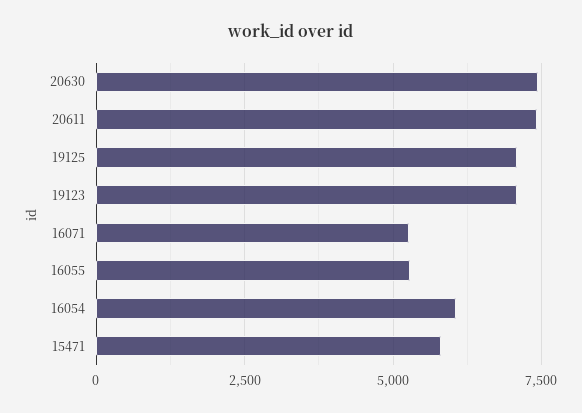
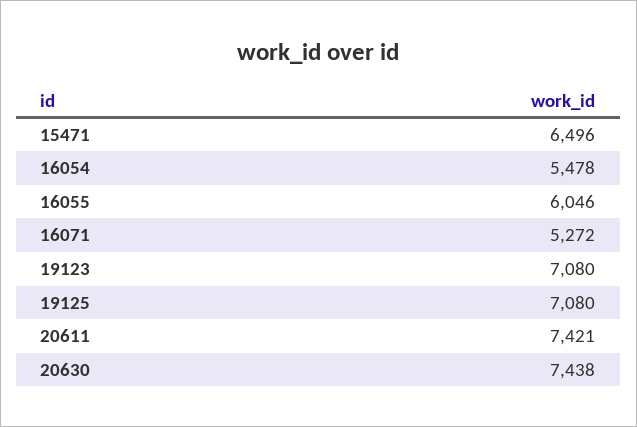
16055: 5250 -> 6046
16054: 6000 -> 5478
15471: 5750 -> 6496

